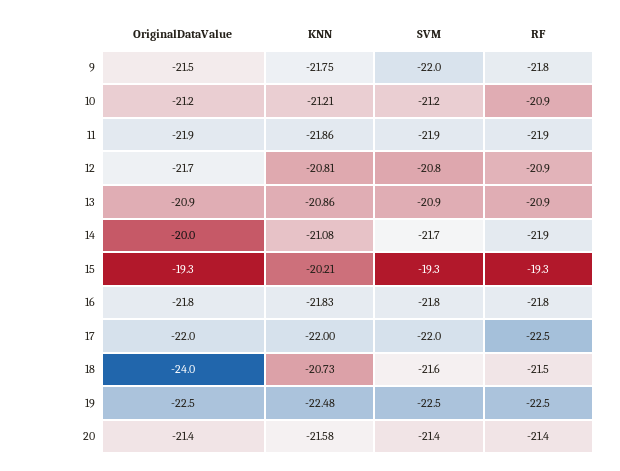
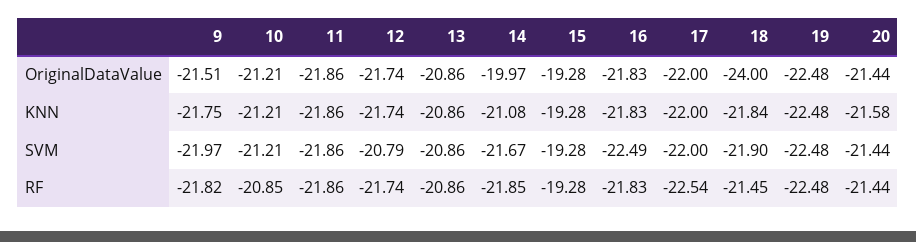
KNN, 12: -20.81 -> -21.74
RF, 12: -20.9 -> -21.74
KNN, 15: -20.21 -> -19.28
SVM, 16: -21.8 -> -22.49
KNN, 18: -20.73 -> -21.84
SVM, 18: -21.6 -> -21.9

